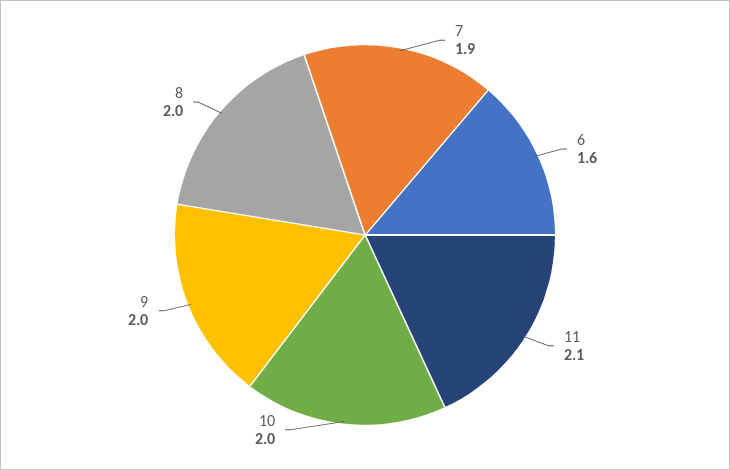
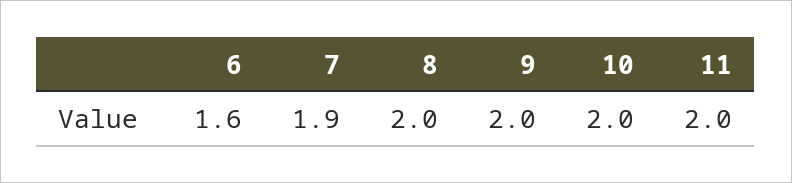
11: 2.1 -> 2

